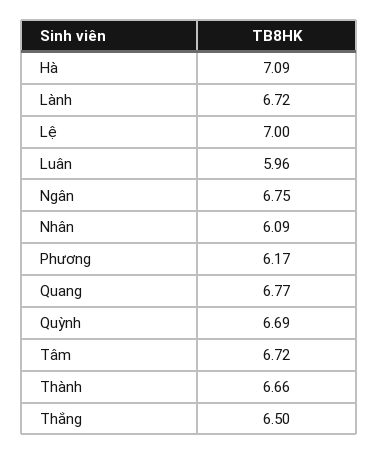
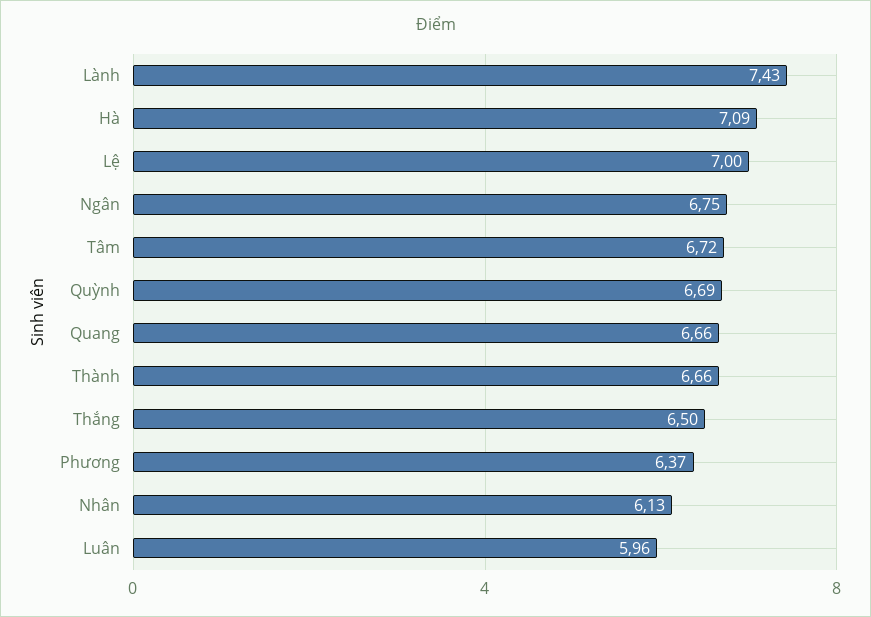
Lành: 6.72 -> 7.43
Nhân: 6.09 -> 6.13
Phương: 6.17 -> 6.37
Quang: 6.77 -> 6.66

